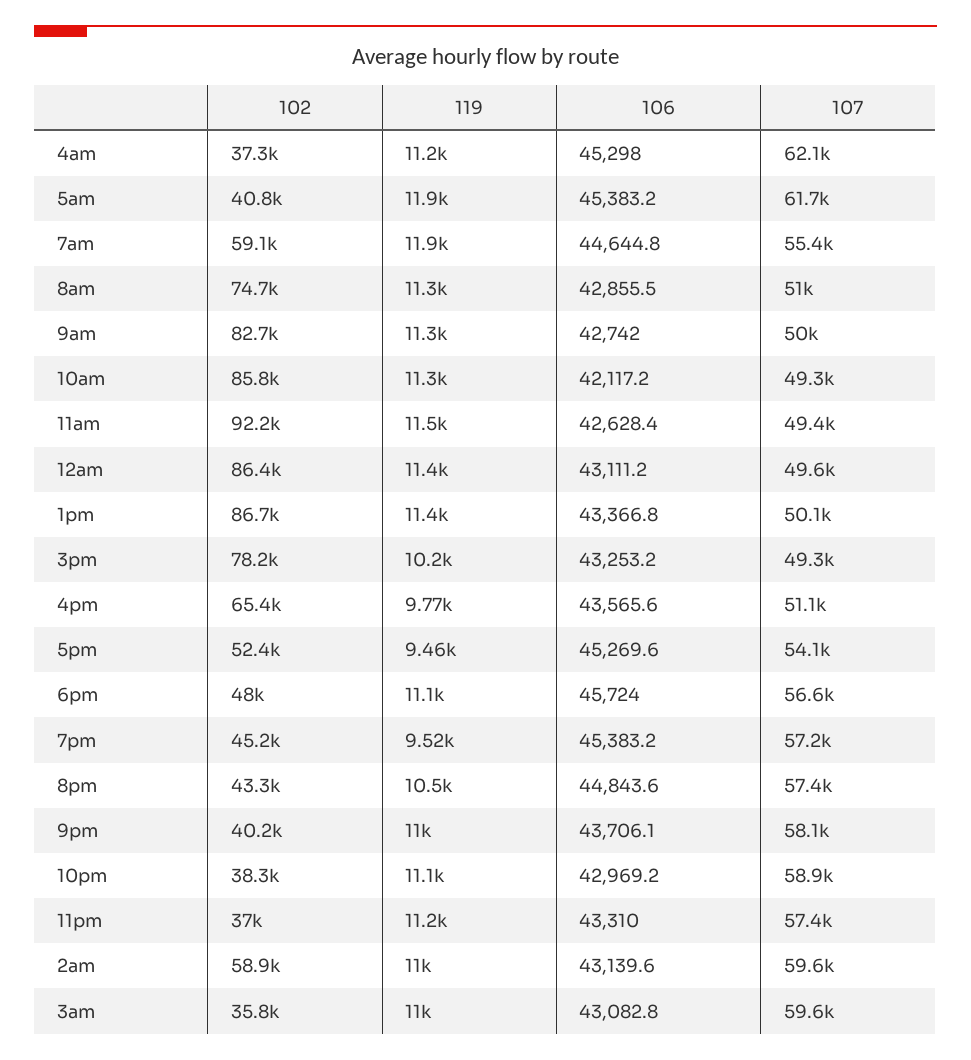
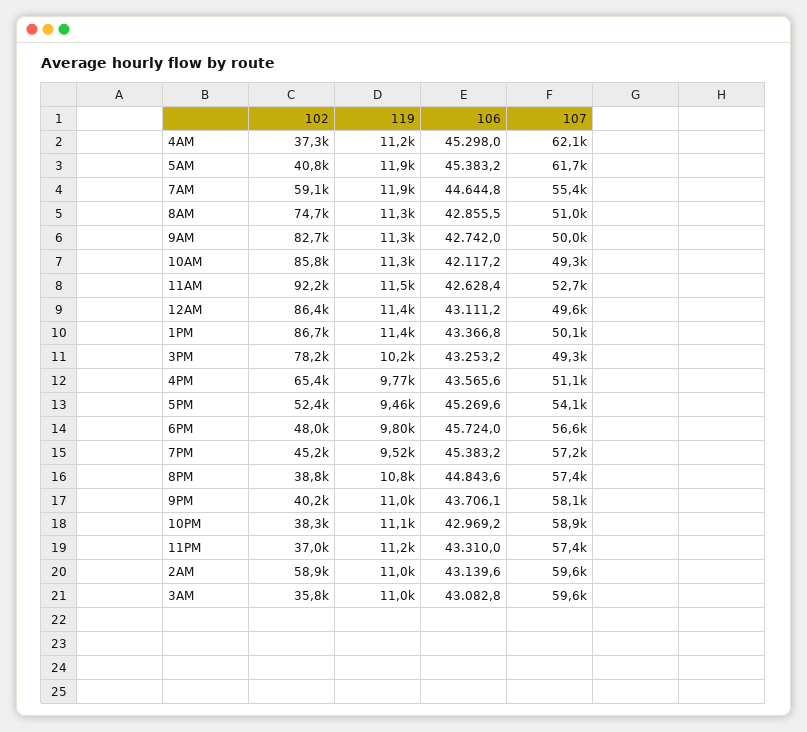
107, 11am: 49400 -> 52700
119, 6pm: 11100 -> 9800
102, 8pm: 43300 -> 38800
119, 8pm: 10500 -> 10800

